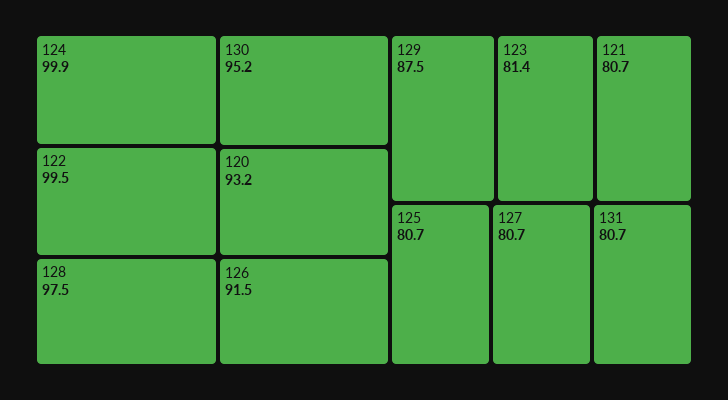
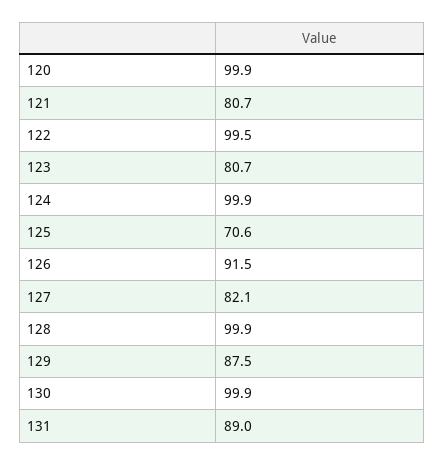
128: 97.5 -> 99.9
130: 95.2 -> 99.9
120: 93.2 -> 99.9
123: 81.4 -> 80.7
125: 80.7 -> 70.6
127: 80.7 -> 82.1
131: 80.7 -> 89

